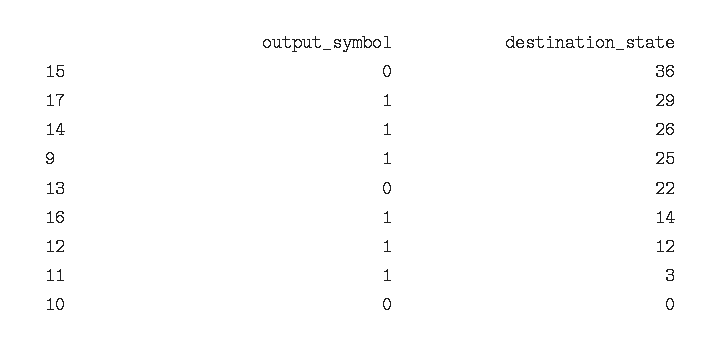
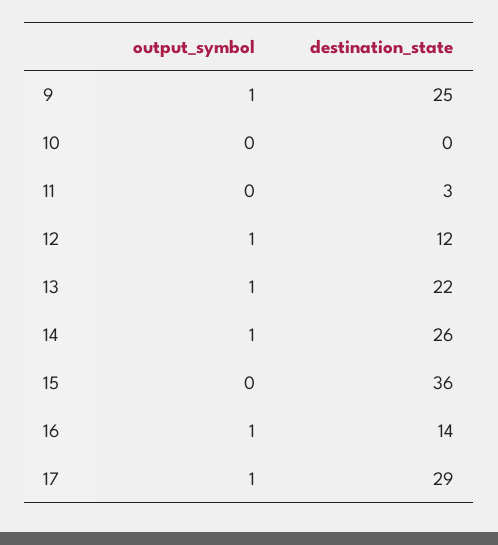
output_symbol, 13: 0 -> 1
output_symbol, 11: 1 -> 0

